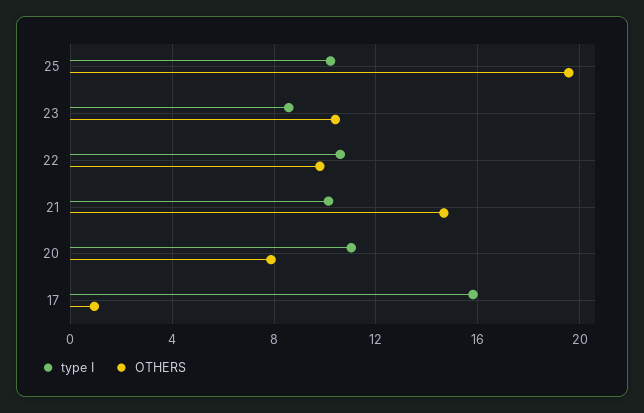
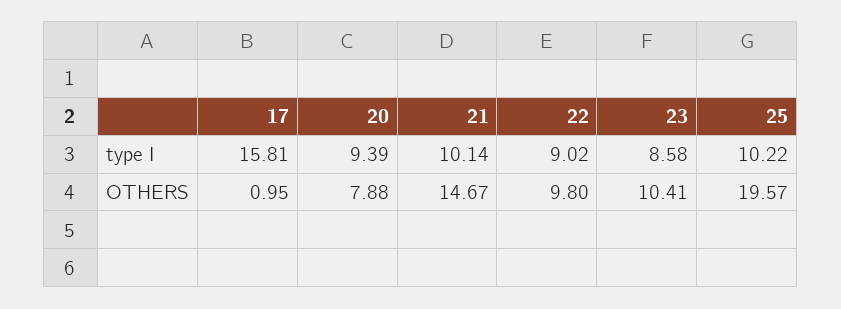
type I, 22: 10.5 -> 9.02
type I, 20: 11 -> 9.39

